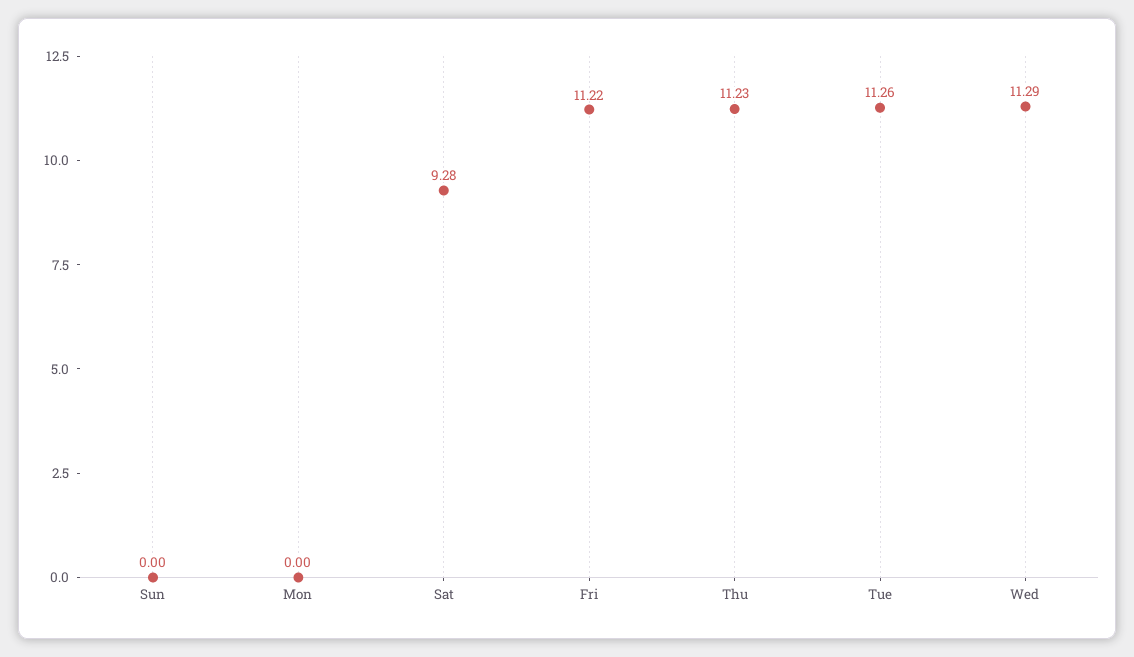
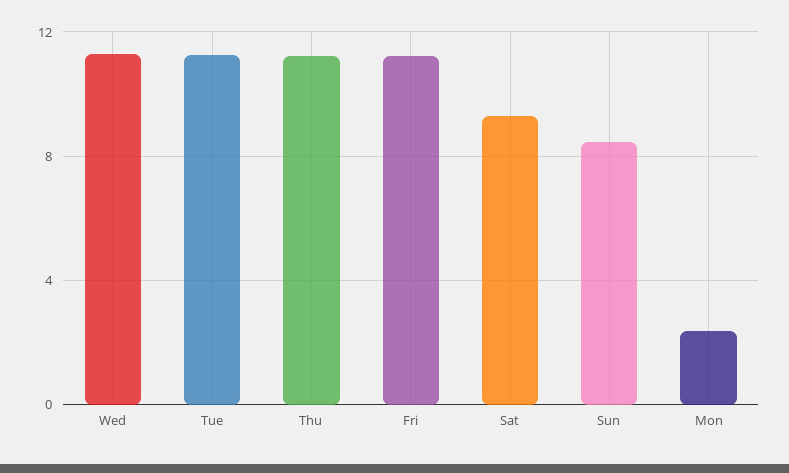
Sun: 0 -> 8.5
Mon: 0 -> 2.5

